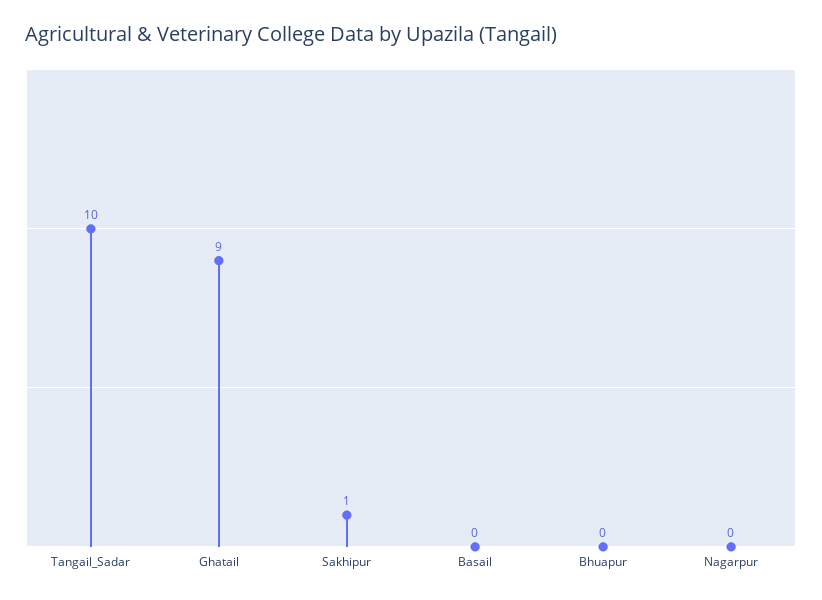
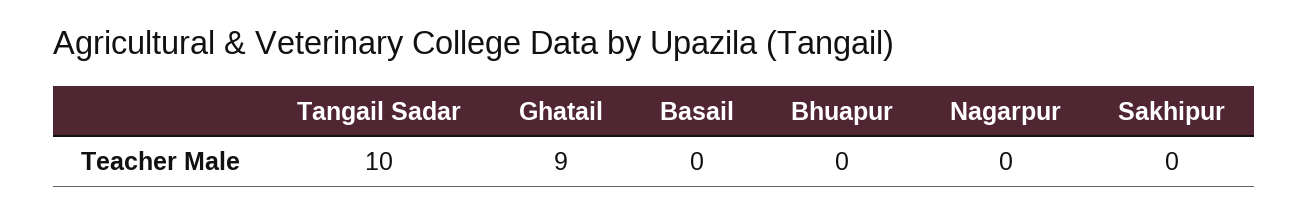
Sakhipur: 1 -> 0

